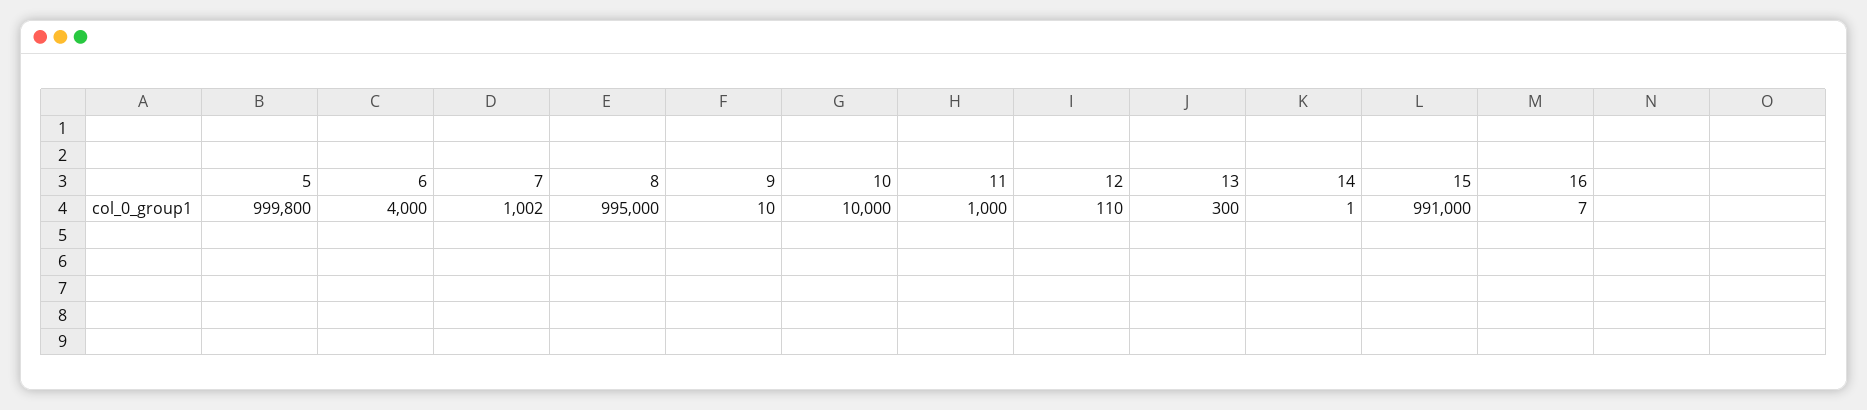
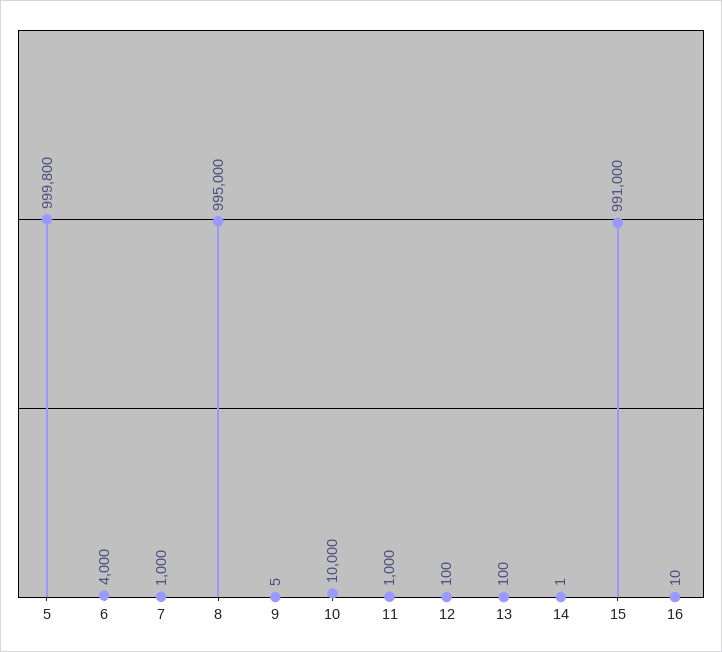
7: 1002 -> 1000
9: 10 -> 5
12: 110 -> 100
13: 300 -> 100
16: 7 -> 10

